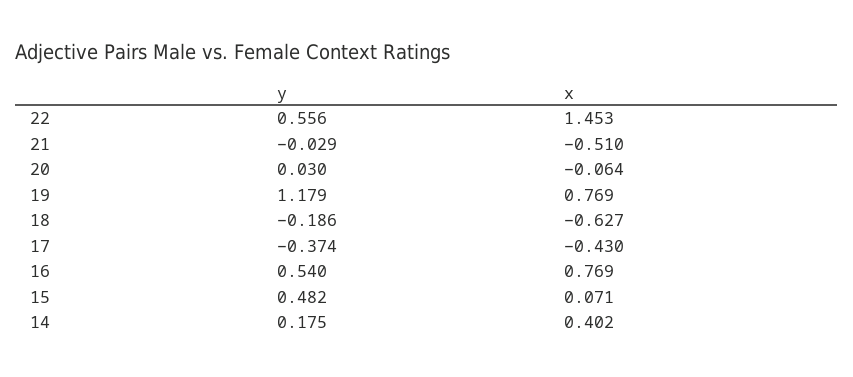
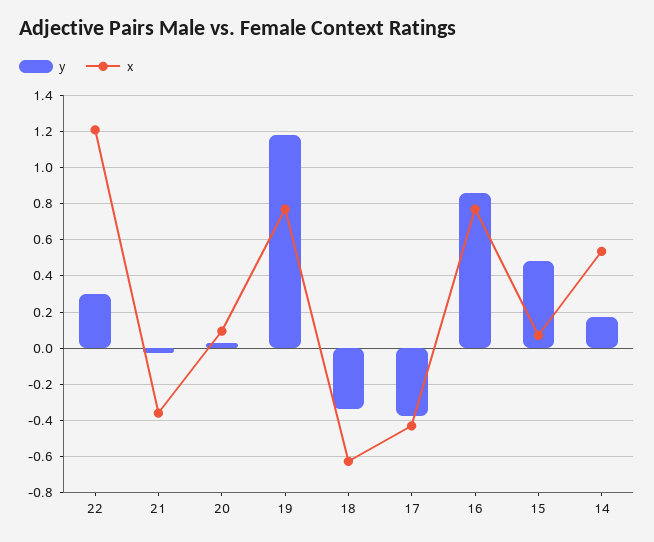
y, 22: 0.556 -> 0.3
x, 22: 1.453 -> 1.2
x, 21: -0.51 -> -0.35
x, 20: -0.064 -> 0.1
y, 18: -0.186 -> -0.35
y, 16: 0.54 -> 0.85
x, 14: 0.402 -> 0.55

